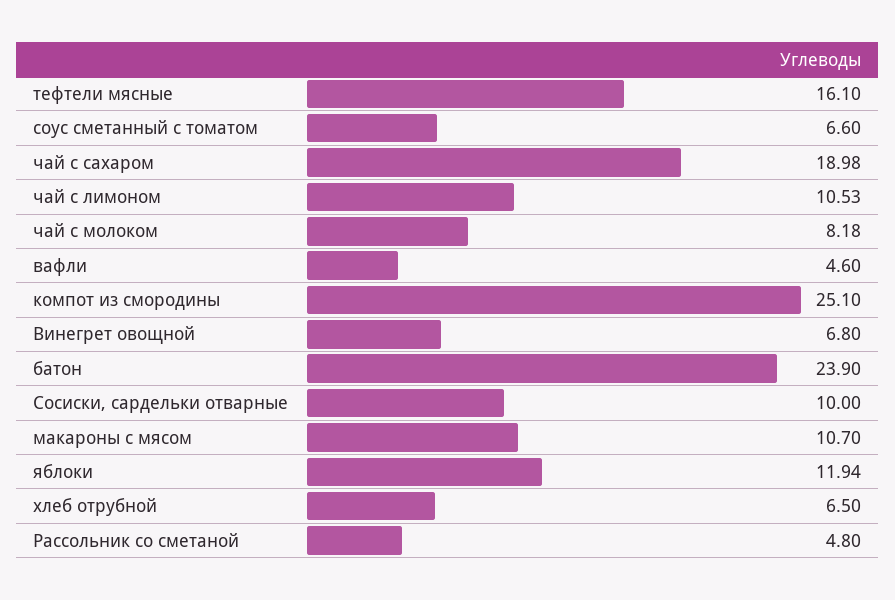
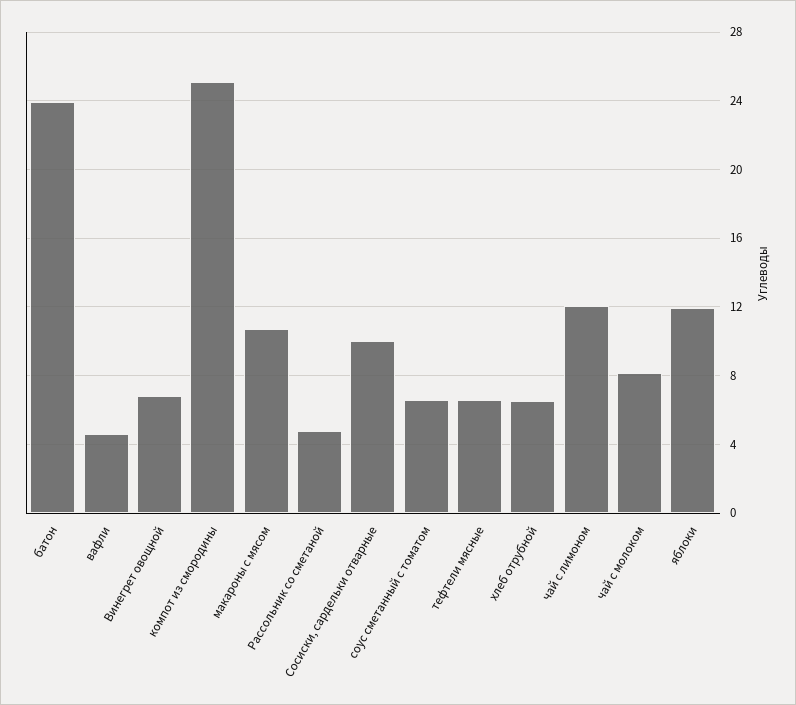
тефтели мясные: 16.1 -> 6.5
чай с сахаром: 18.98 -> none
чай с лимоном: 10.53 -> 12

